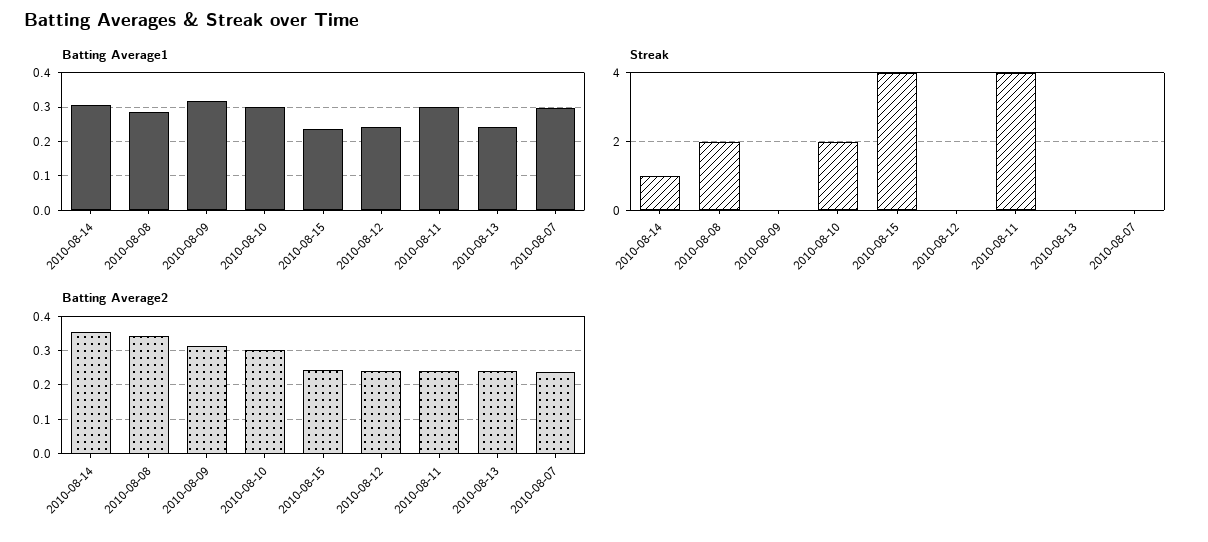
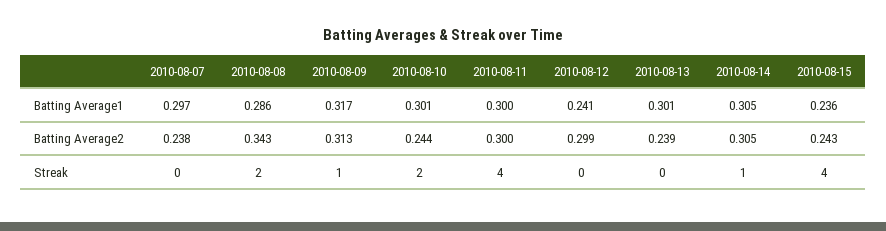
Batting Average1, 2010-08-13: 0.24 -> 0.301
Streak, 2010-08-09: 0 -> 1
Batting Average2, 2010-08-14: 0.36 -> 0.305
Batting Average2, 2010-08-10: 0.3 -> 0.244
Batting Average2, 2010-08-12: 0.24 -> 0.299
Batting Average2, 2010-08-11: 0.24 -> 0.3

